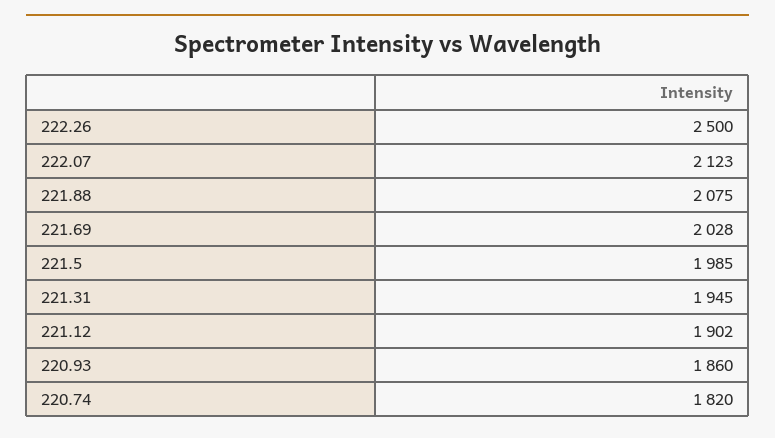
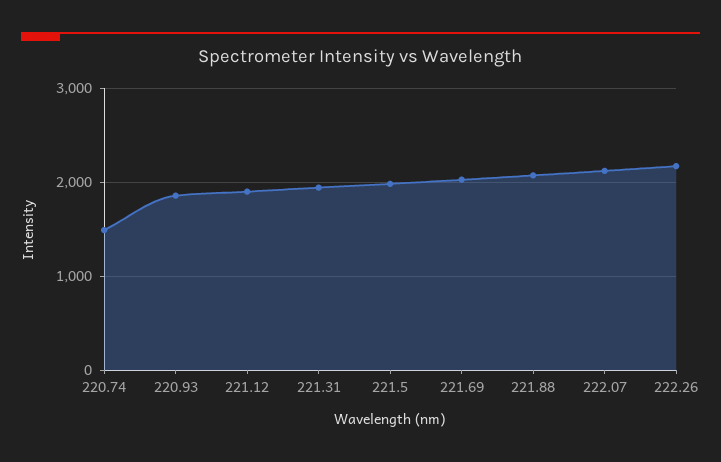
222.26: 2500 -> 2200
220.74: 1820 -> 1500

